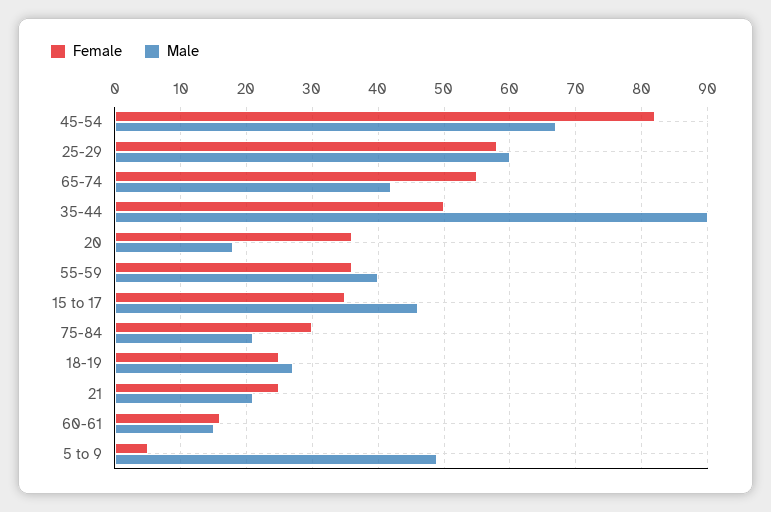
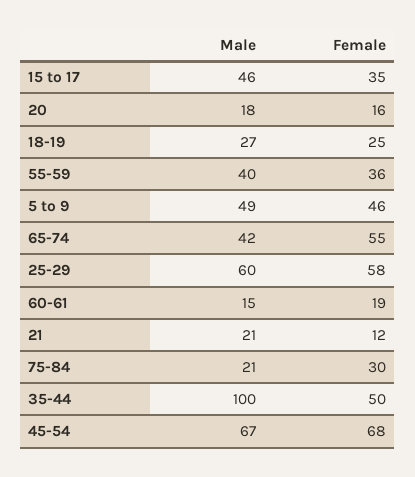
Female, 45-54: 82 -> 68
Male, 35-44: 90 -> 100
Female, 20: 36 -> 16
Female, 21: 25 -> 12
Female, 60-61: 16 -> 19
Female, 5 to 9: 5 -> 46

